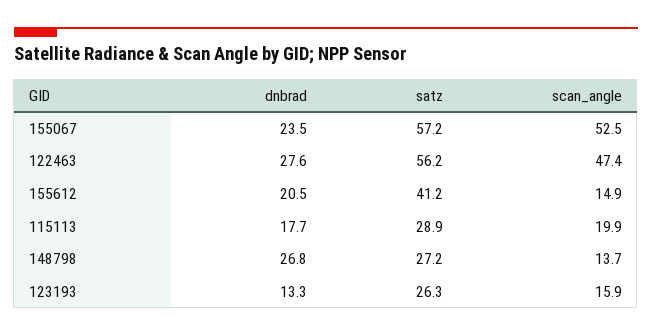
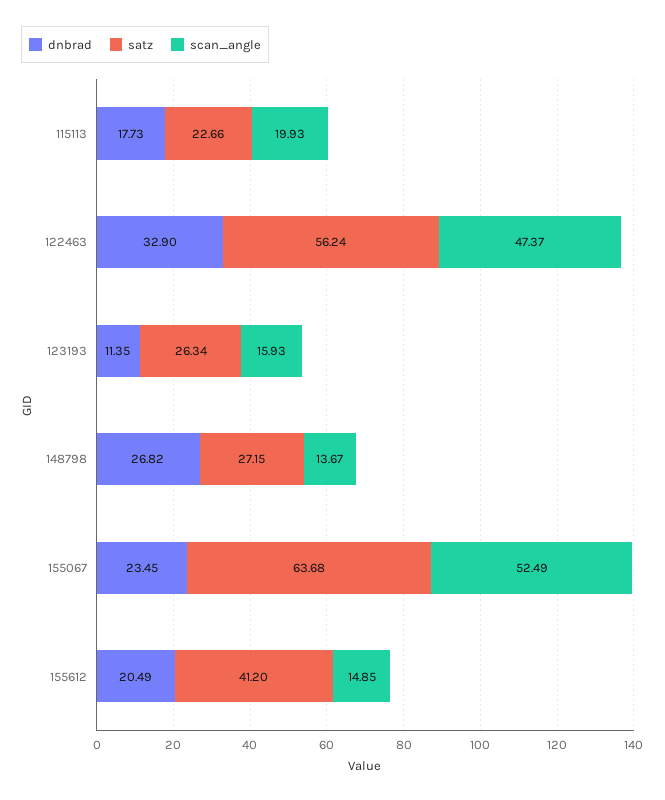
satz, 155067: 57.2 -> 63.68
dnbrad, 122463: 27.6 -> 32.9
satz, 115113: 28.9 -> 22.66
dnbrad, 123193: 13.3 -> 11.35

